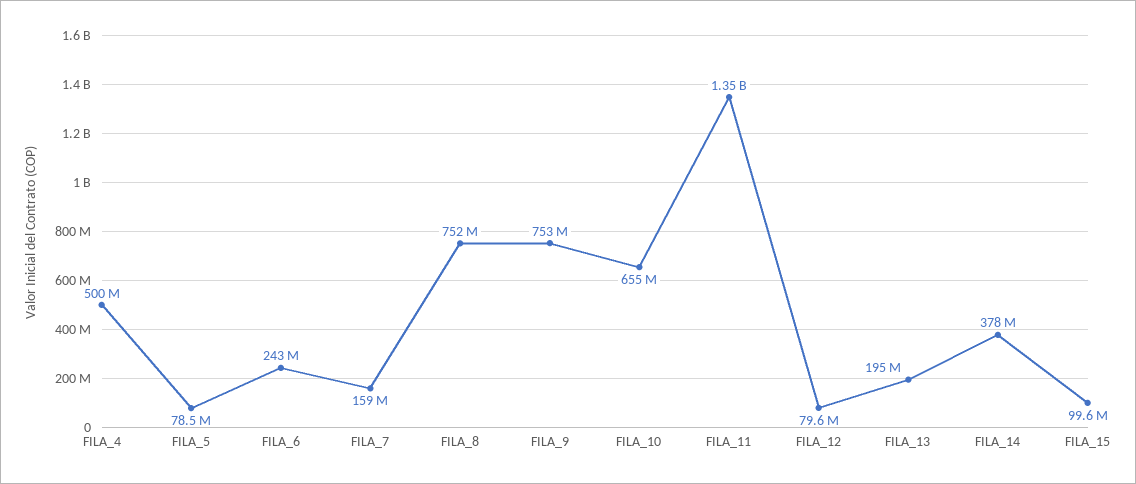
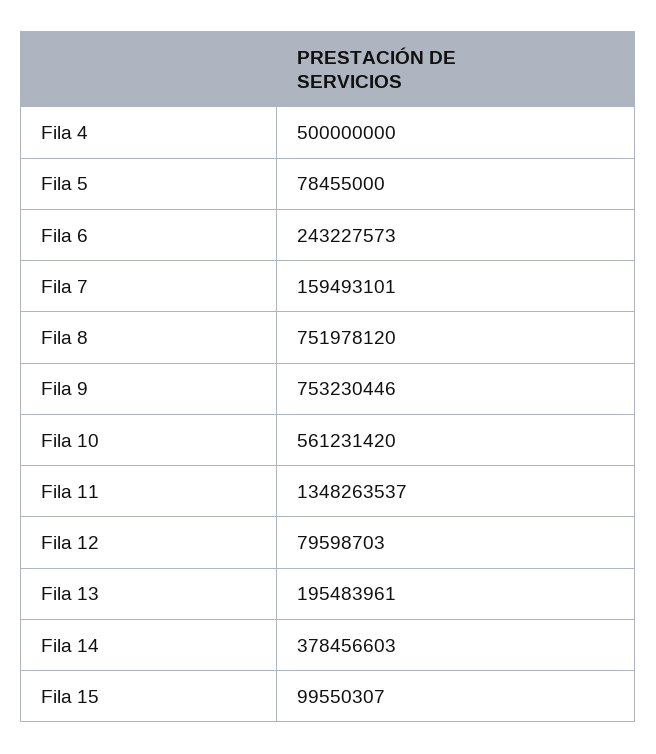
FILA_10: 655000000 -> 561231420

